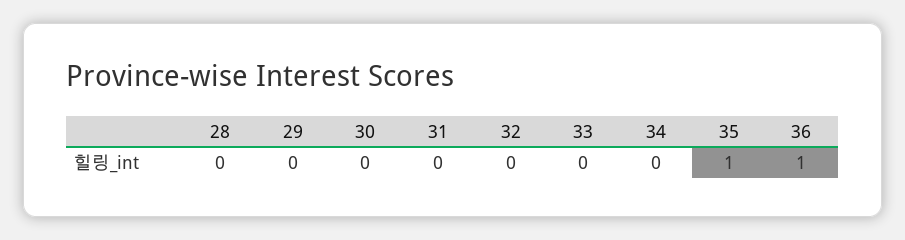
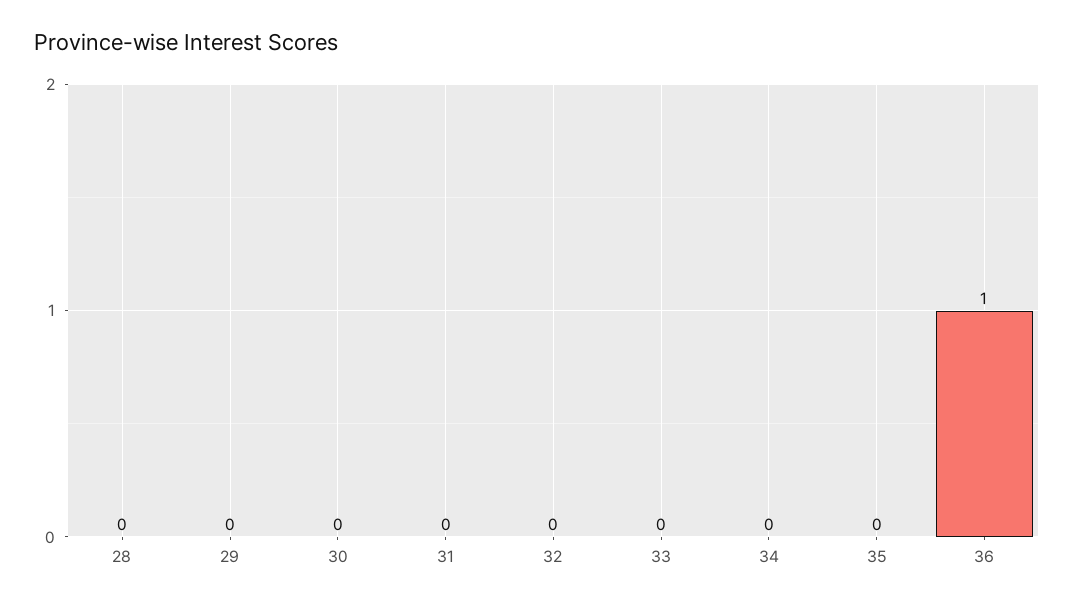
35: 1 -> 0

